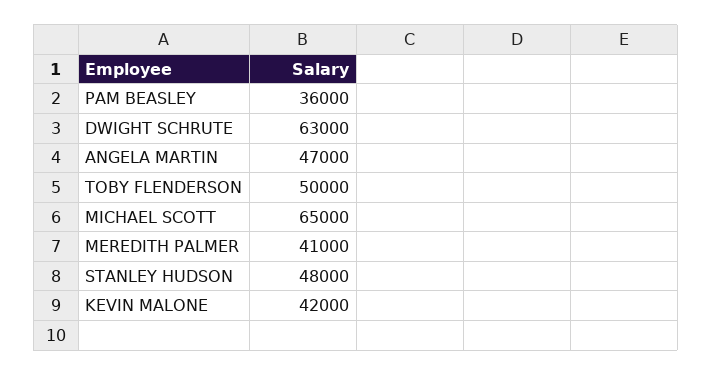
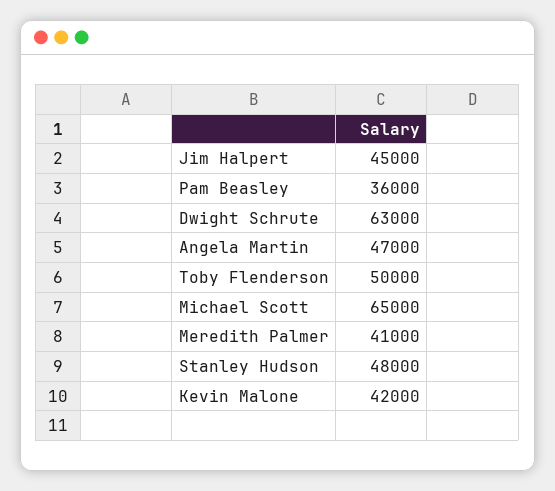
Jim Halpert: none -> 45000

